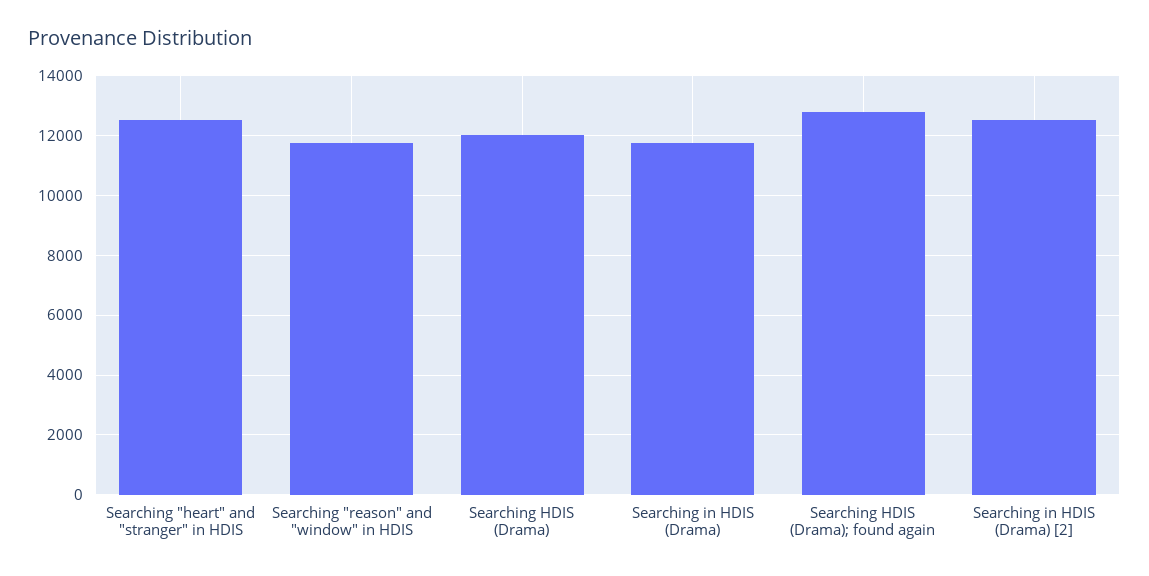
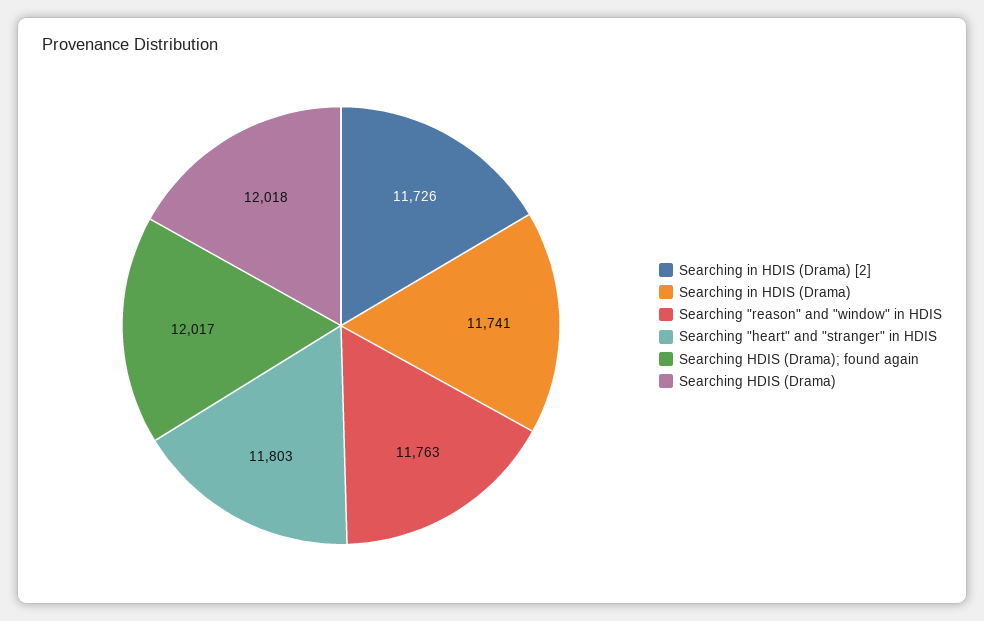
Searching "heart" and "stranger" in HDIS: 12500 -> 11803
Searching HDIS (Drama); found again: 12750 -> 12017
Searching in HDIS (Drama) [2]: 12500 -> 11726

